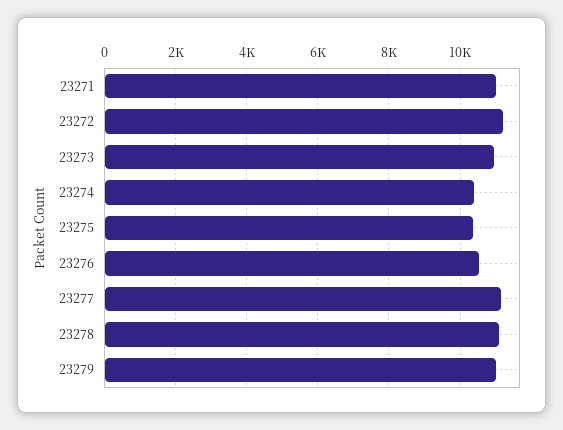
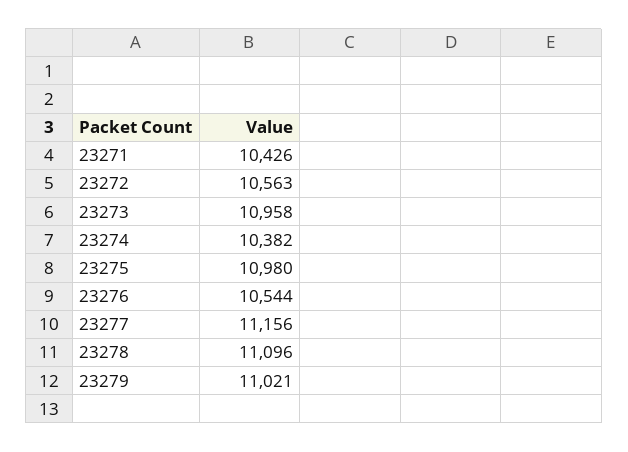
23271: 11000 -> 10426
23272: 11200 -> 10563
23275: 10400 -> 10980

